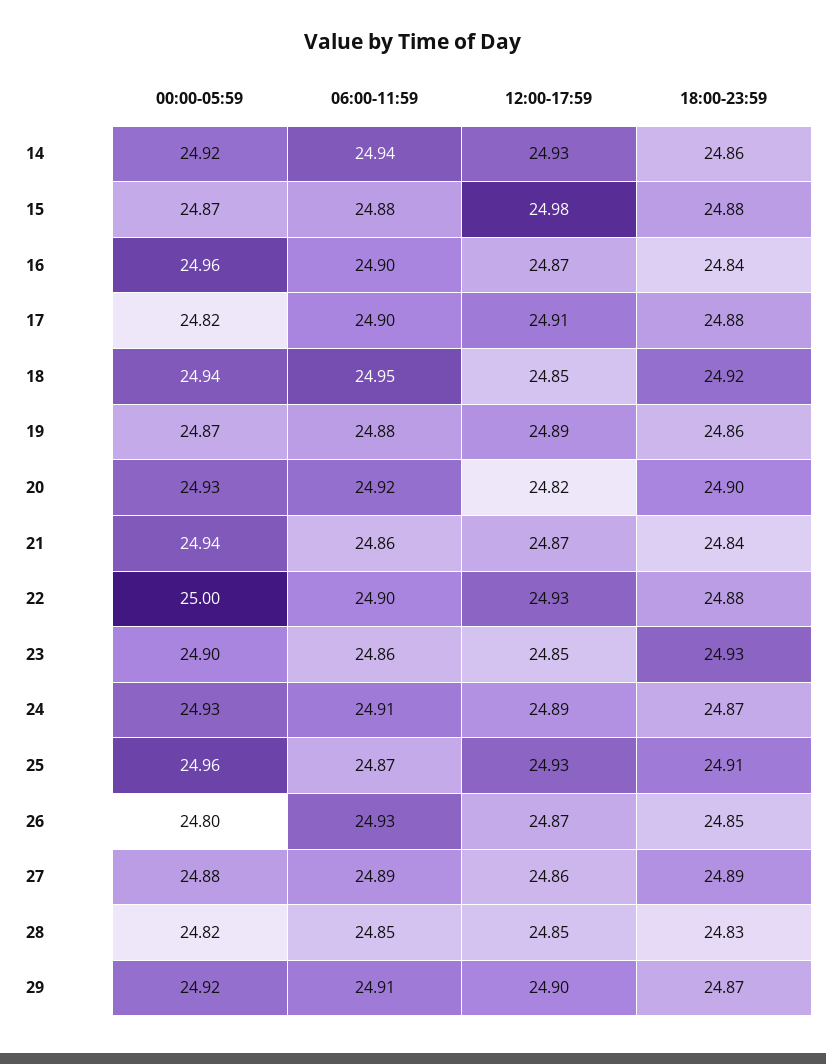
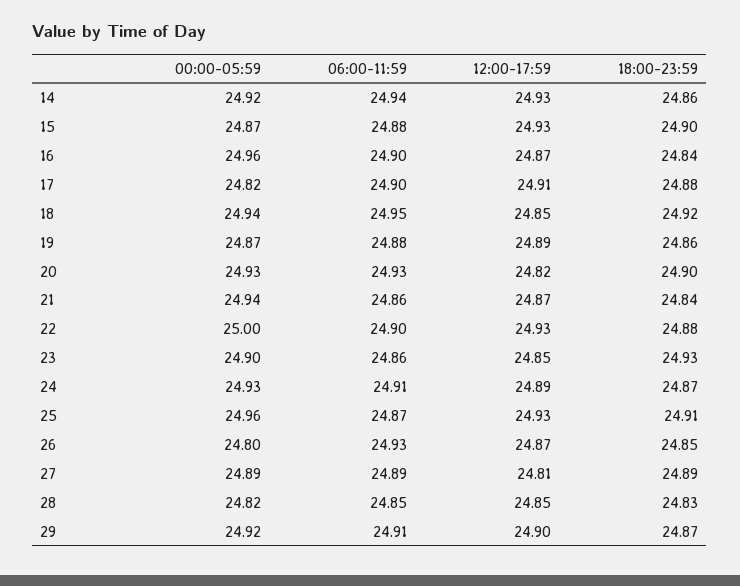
12:00-17:59, 15: 24.98 -> 24.93
18:00-23:59, 15: 24.88 -> 24.9
06:00-11:59, 20: 24.92 -> 24.93
00:00-05:59, 27: 24.88 -> 24.89
12:00-17:59, 27: 24.86 -> 24.81

